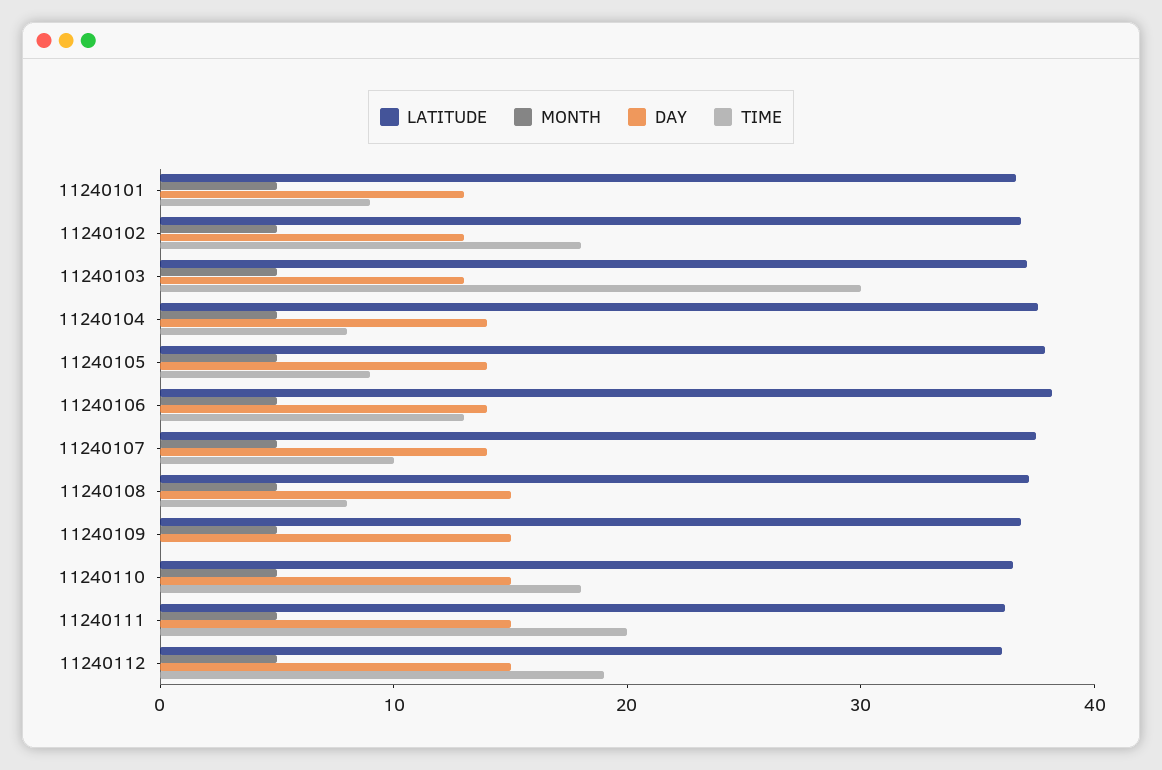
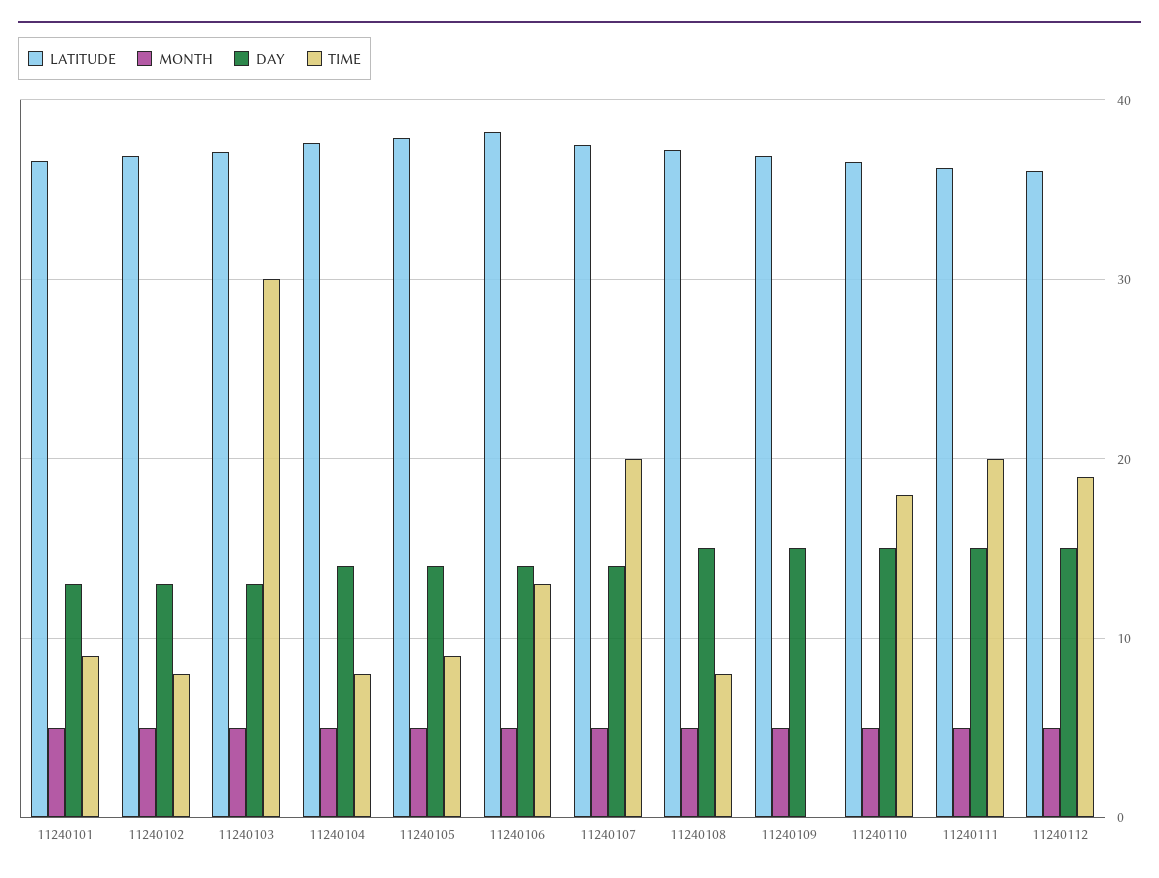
TIME, 11240102: 18 -> 8
TIME, 11240107: 10 -> 20

